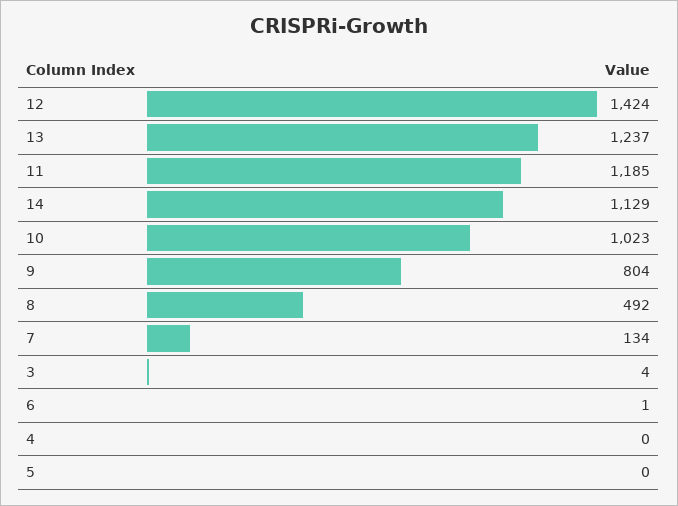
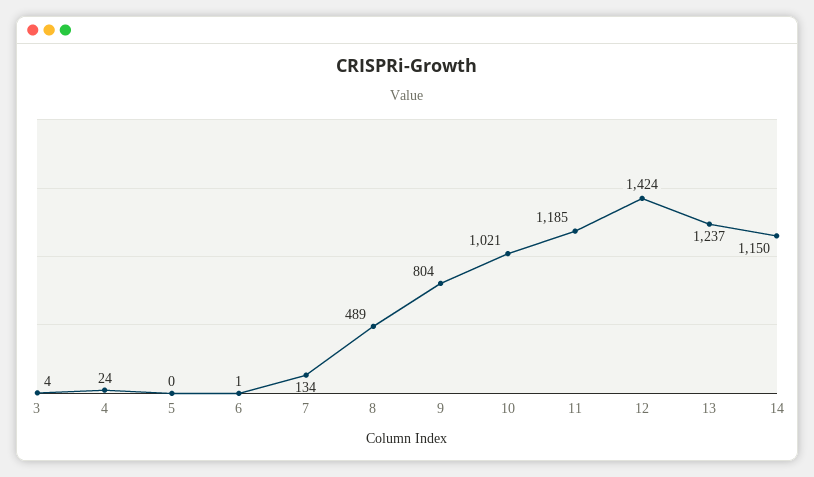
14: 1129 -> 1150
10: 1023 -> 1021
8: 492 -> 489
4: 0 -> 24

